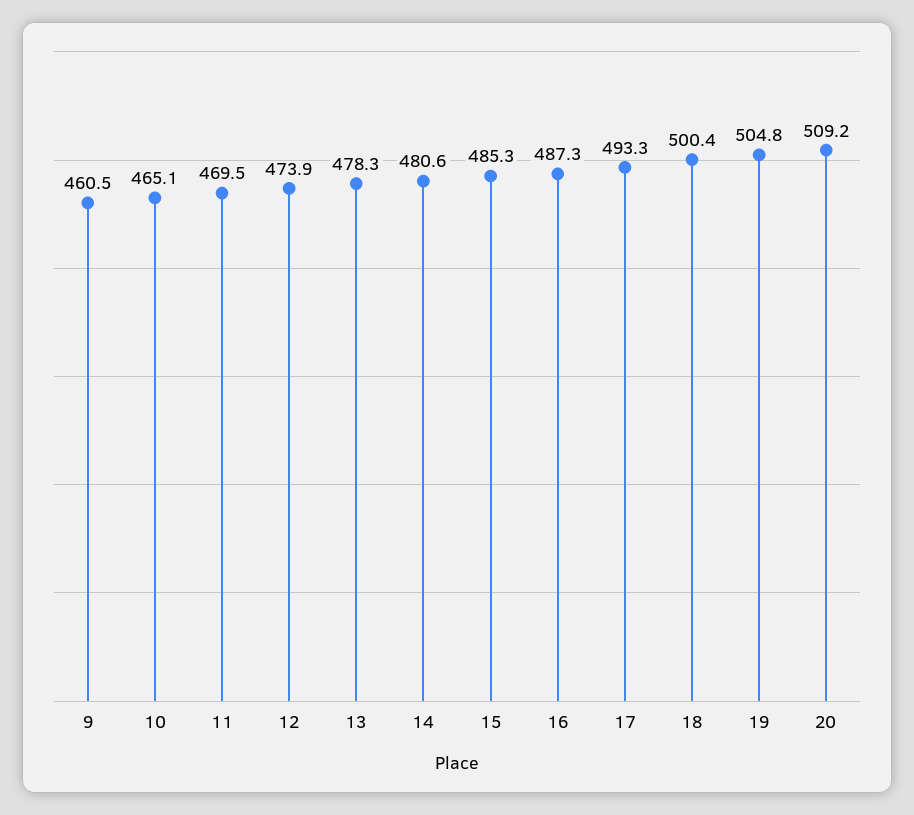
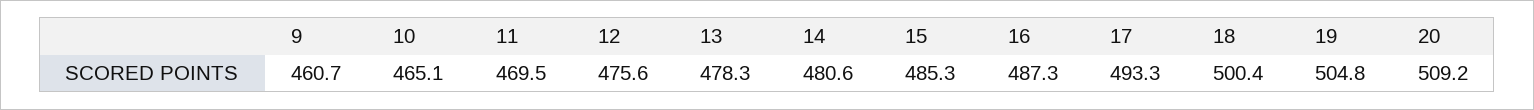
9: 460.5 -> 460.7
12: 473.9 -> 475.6

